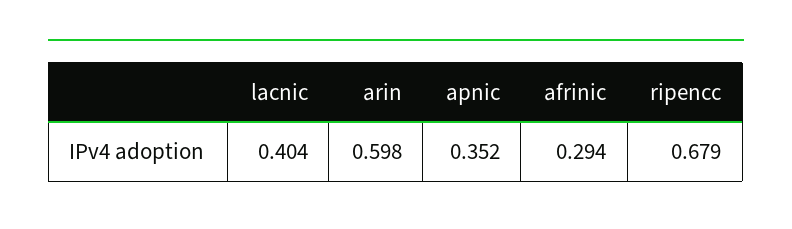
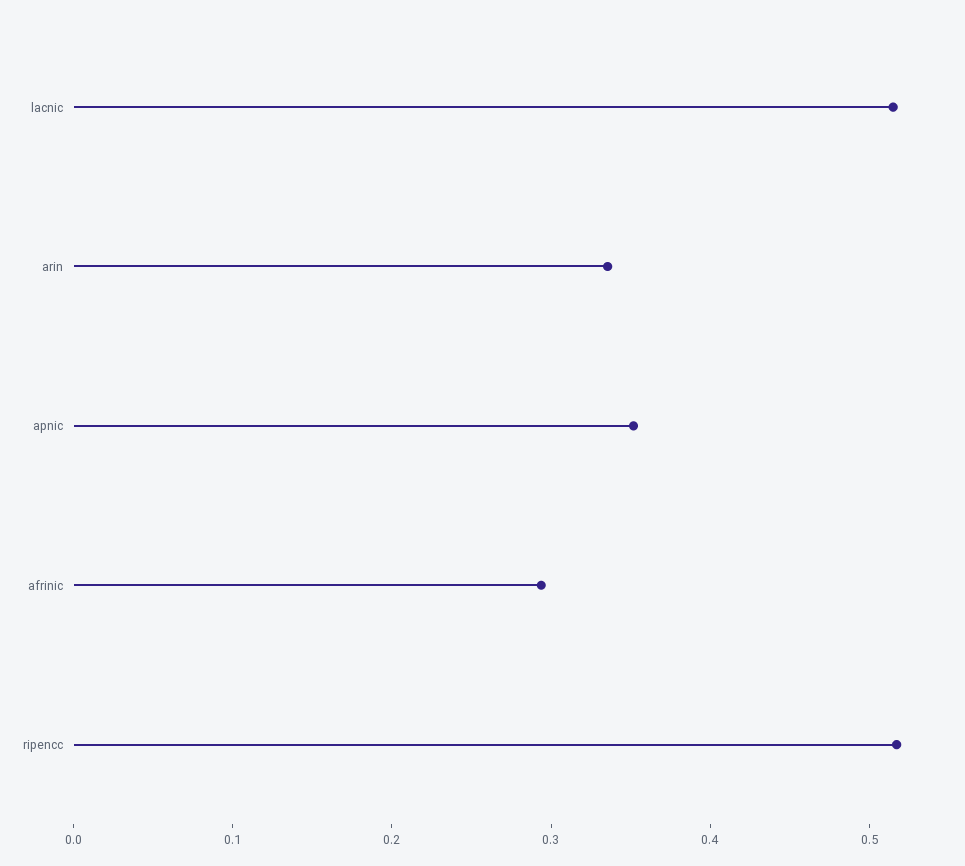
lacnic: 0.404 -> 0.52
arin: 0.598 -> 0.34
ripencc: 0.679 -> 0.52

